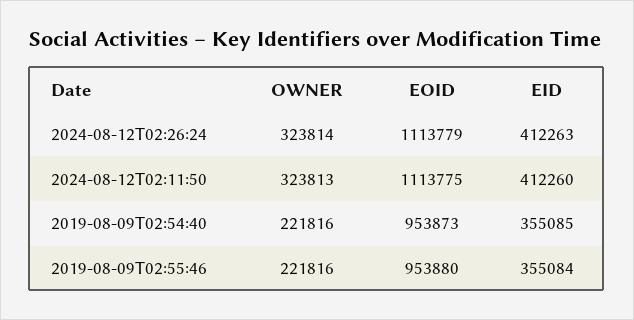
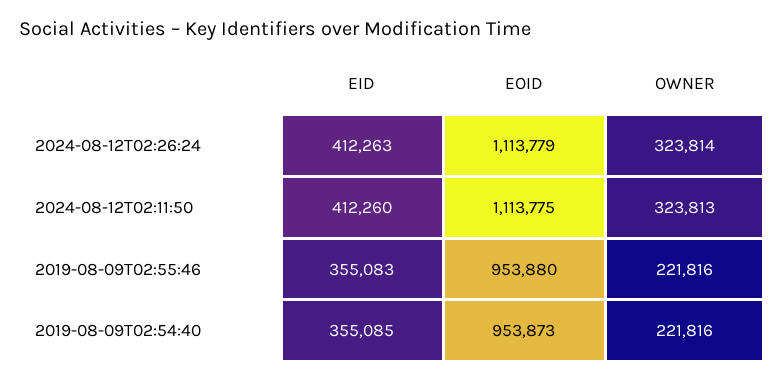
EID, 2019-08-09T02:55:46: 355084 -> 355083

